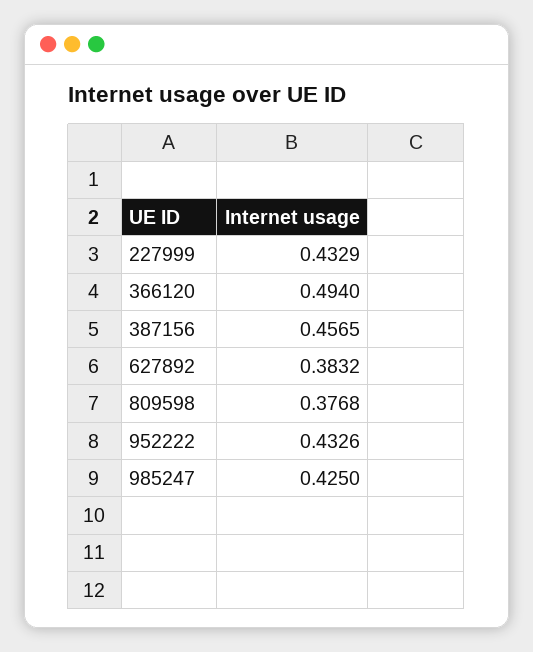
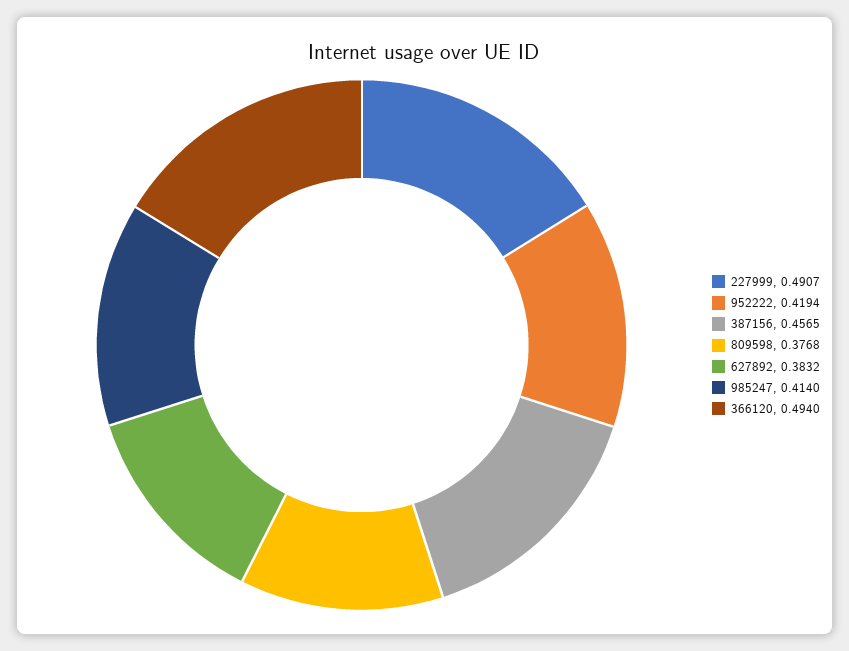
227999: 0.4329 -> 0.4907
952222: 0.4326 -> 0.4194
985247: 0.425 -> 0.414

